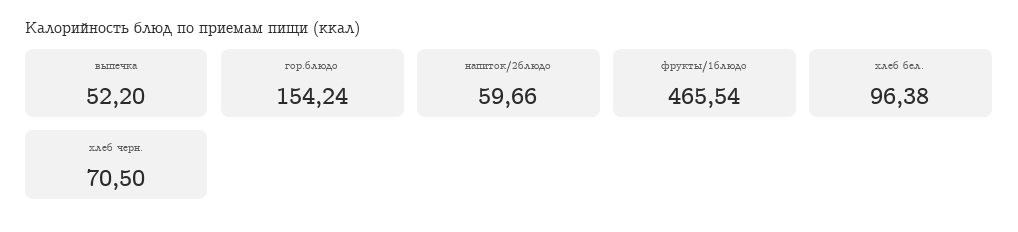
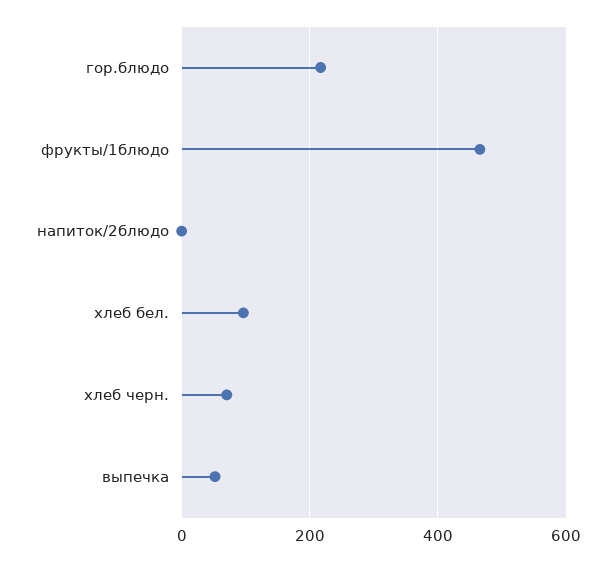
гор.блюдо: 154.24 -> 220
напиток/2блюдо: 59.66 -> 0

